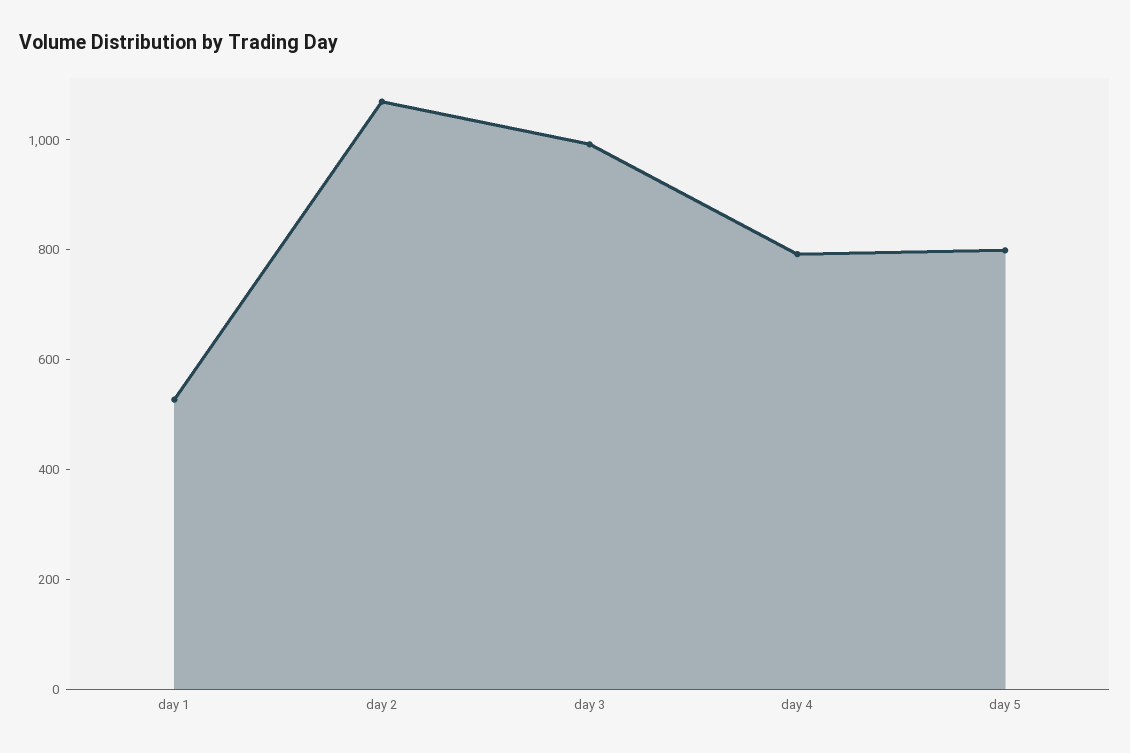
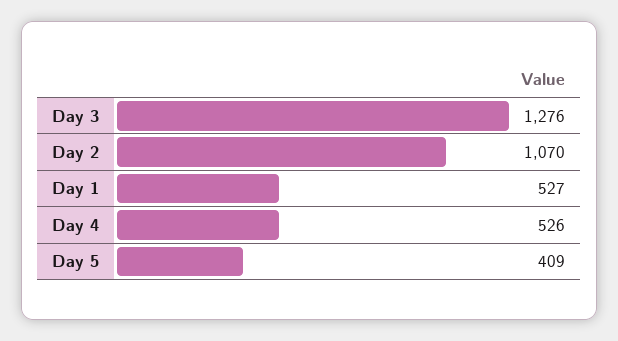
day 3: 1000 -> 1276
day 4: 800 -> 526
day 5: 800 -> 409

